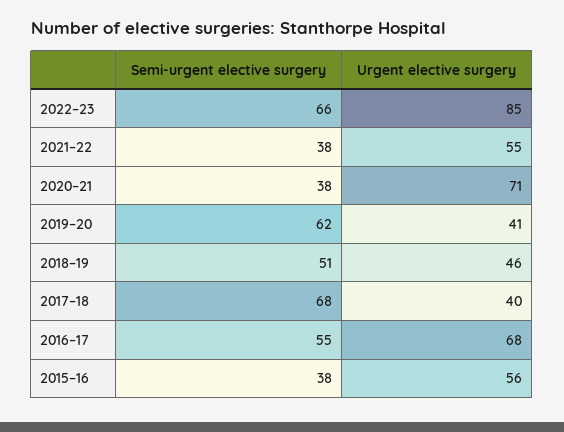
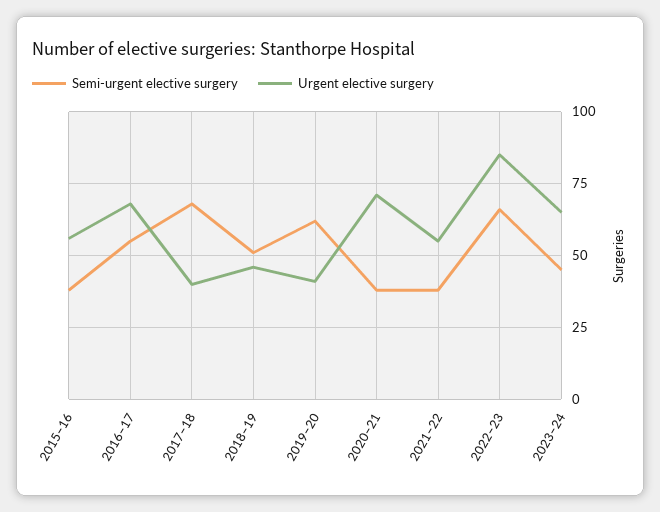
Semi-urgent elective surgery, 2023–24: none -> 45
Urgent elective surgery, 2023–24: none -> 65

